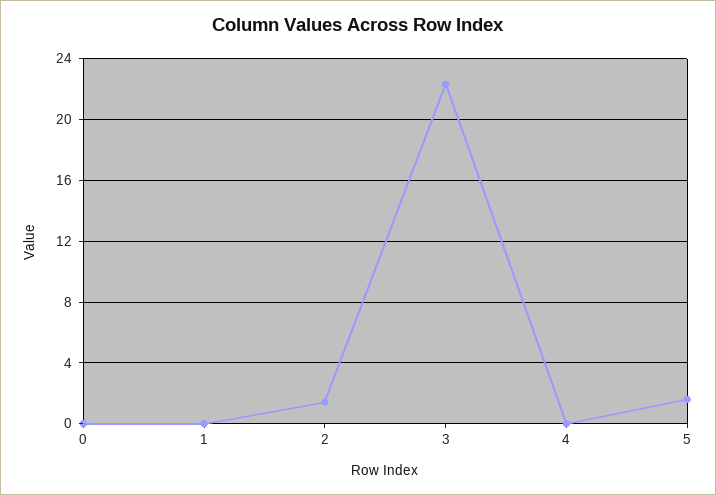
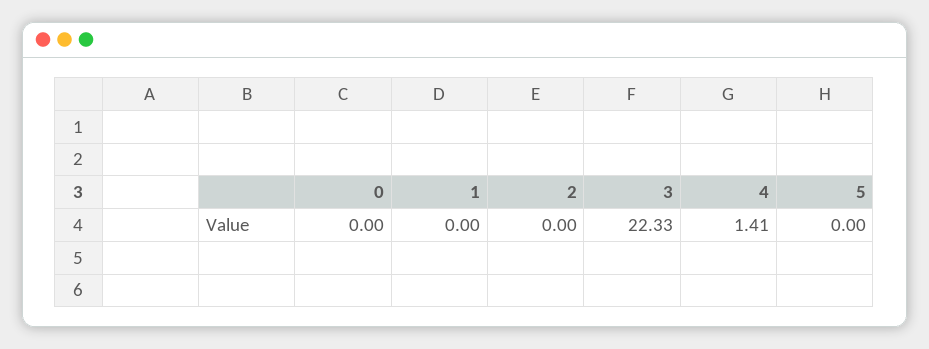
2: 1.5 -> 0
4: 0 -> 1.41
5: 1.5 -> 0

